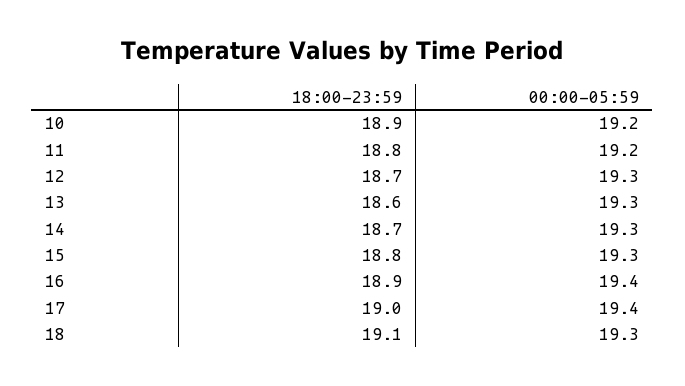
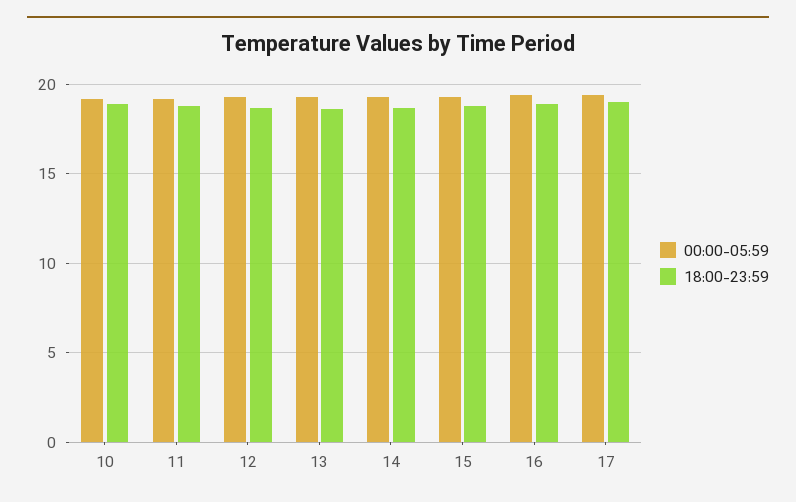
18:00-23:59, 18: 19.1 -> none
00:00-05:59, 18: 19.3 -> none

